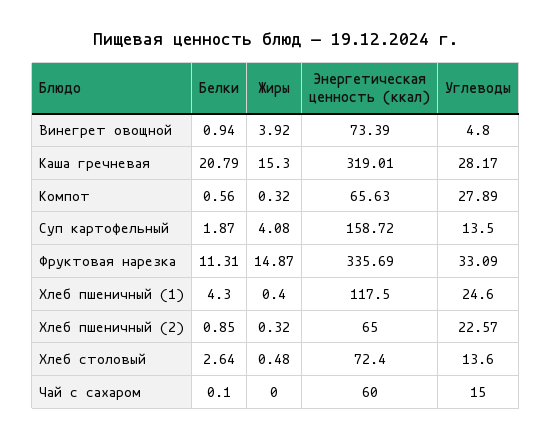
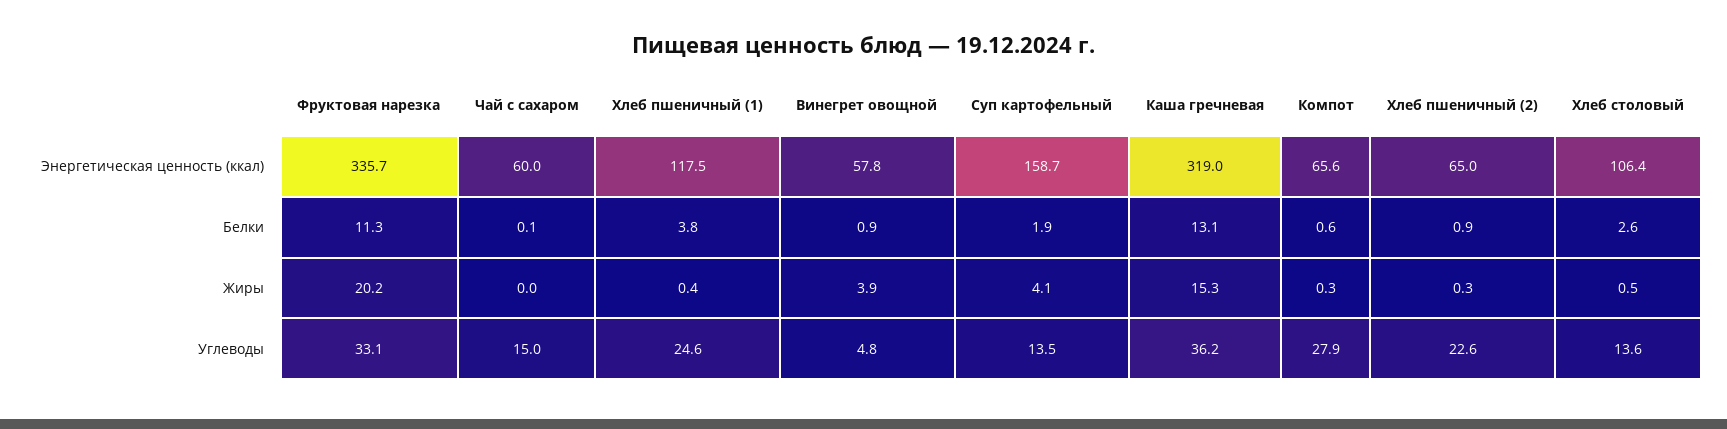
Энергетическая ценность (ккал), Винегрет овощной: 73.39 -> 57.8
Белки, Каша гречневая: 20.79 -> 13.1
Углеводы, Каша гречневая: 28.17 -> 36.2
Жиры, Фруктовая нарезка: 14.87 -> 20.2
Белки, Хлеб пшеничный (1): 4.3 -> 3.8
Энергетическая ценность (ккал), Хлеб столовый: 72.4 -> 106.4

